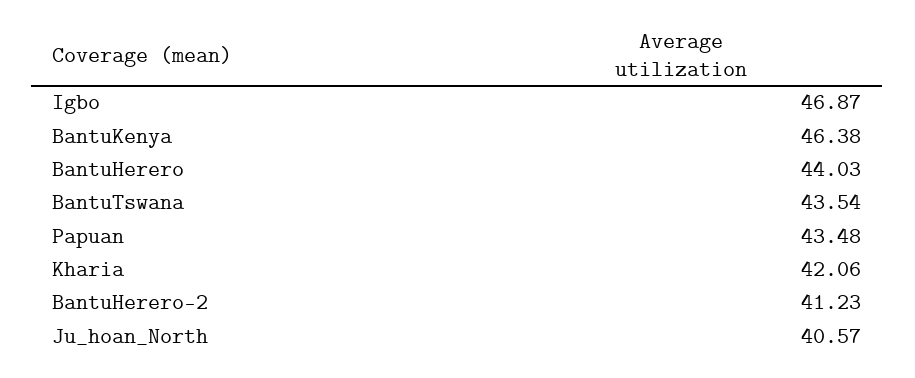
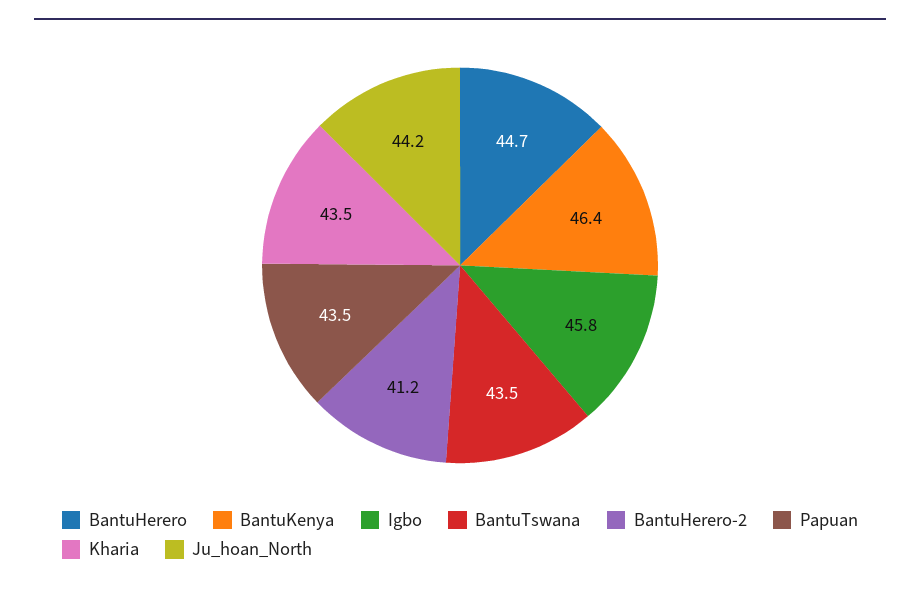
Igbo: 46.87 -> 45.8
BantuHerero: 44.03 -> 44.7
Kharia: 42.06 -> 43.5
Ju_hoan_North: 40.57 -> 44.2

